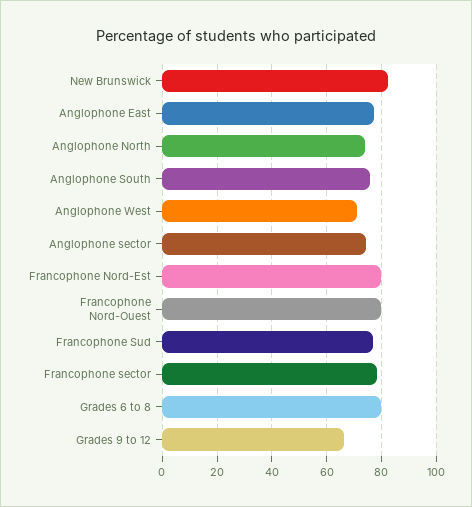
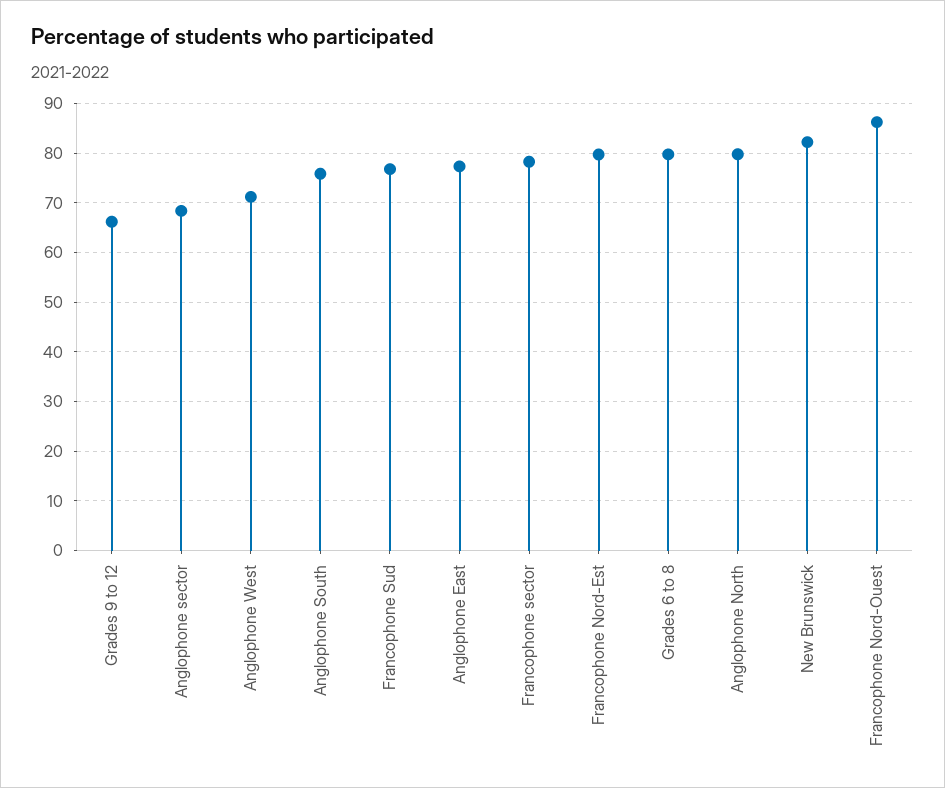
Anglophone North: 75 -> 80
Anglophone sector: 75 -> 68
Francophone Nord-Ouest: 80 -> 86

